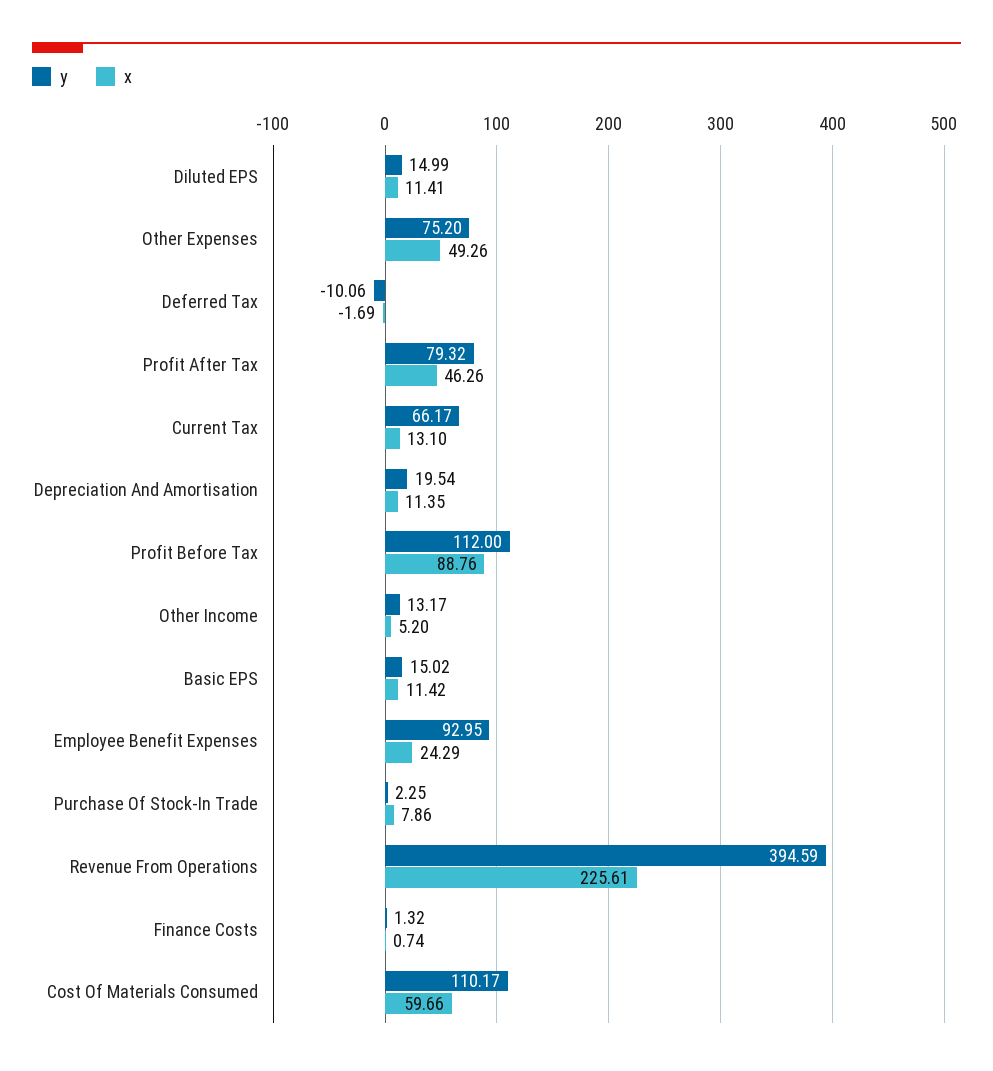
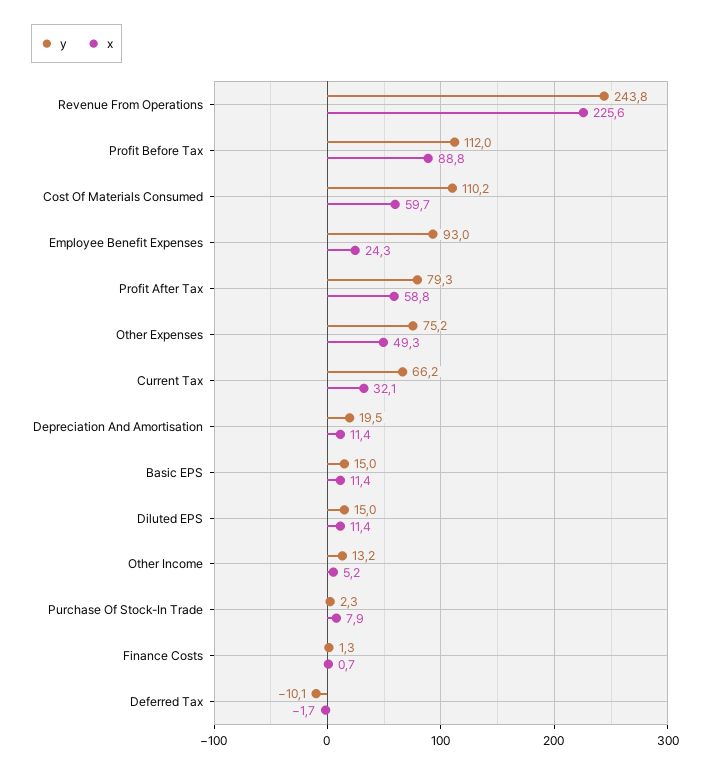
x, Profit After Tax: 46.26 -> 58.8
x, Current Tax: 13.1 -> 32.1
y, Revenue From Operations: 394.59 -> 243.8

